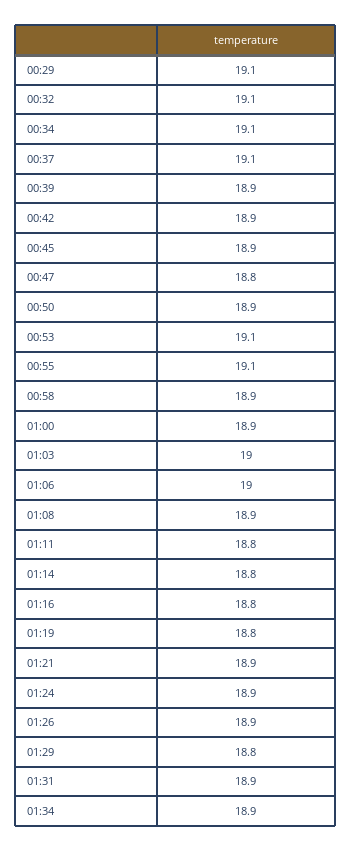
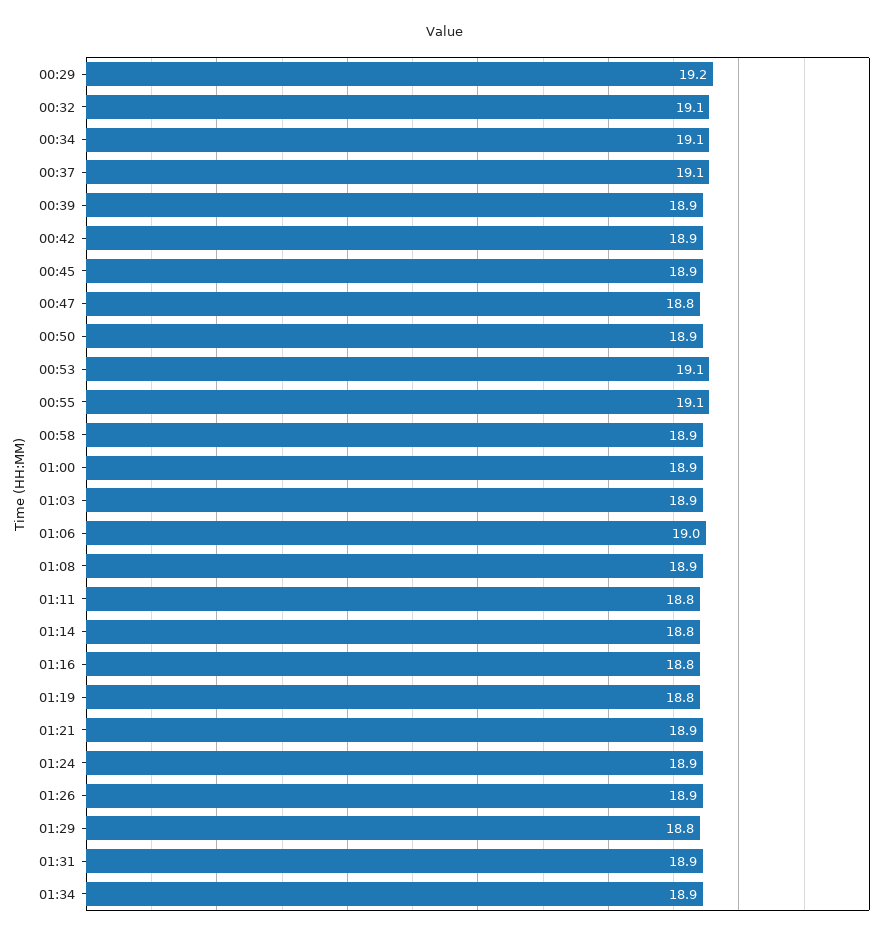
00:29: 19.1 -> 19.2
01:03: 19 -> 18.9

